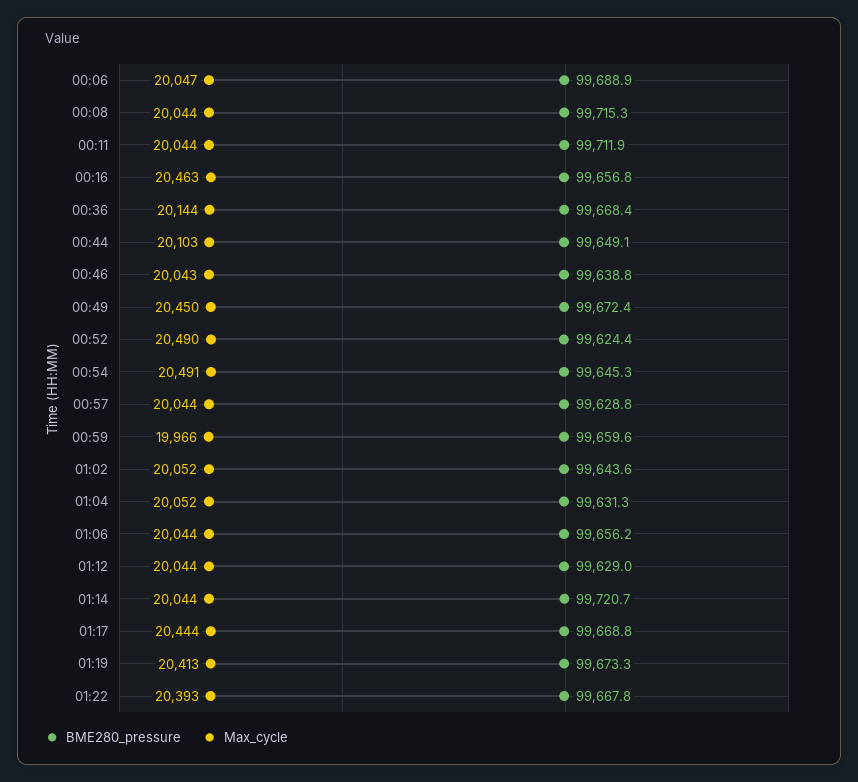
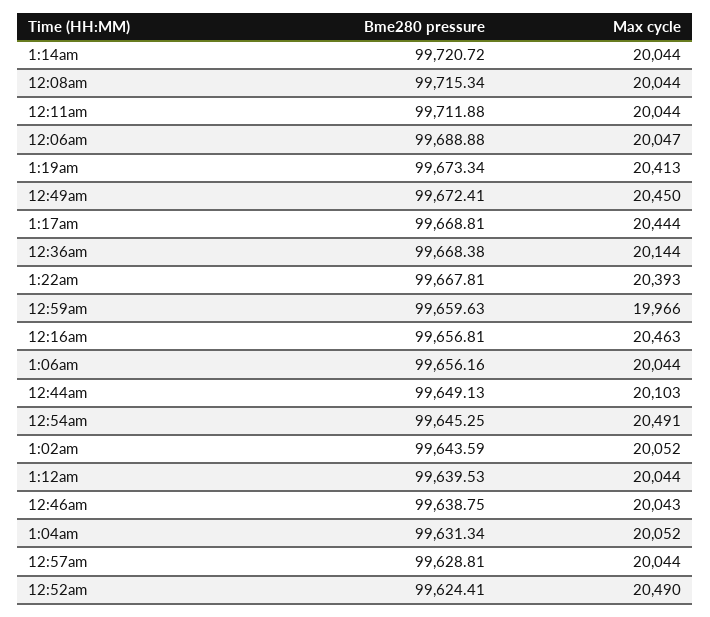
BME280_pressure, 01:12: 99629 -> 99639.53

